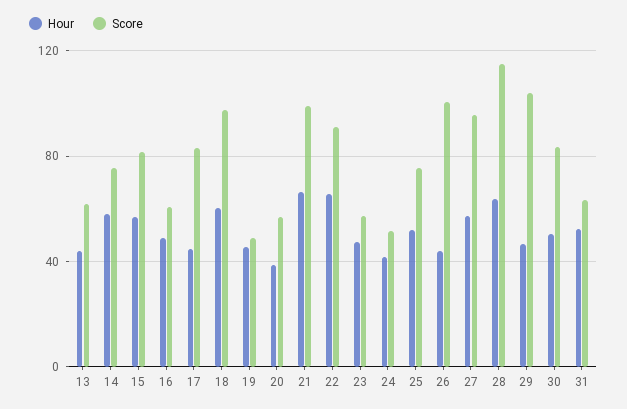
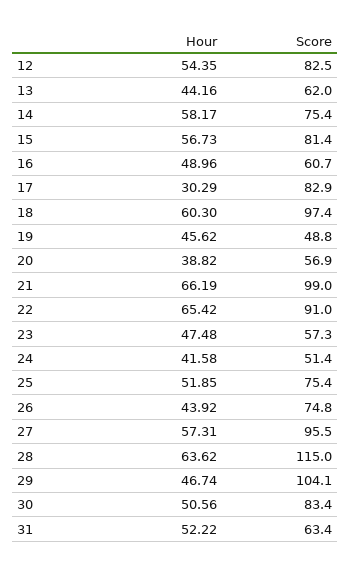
Hour, 17: 45 -> 30.29
Score, 26: 100 -> 74.8
Hour, 12: none -> 54.35
Score, 12: none -> 82.5

